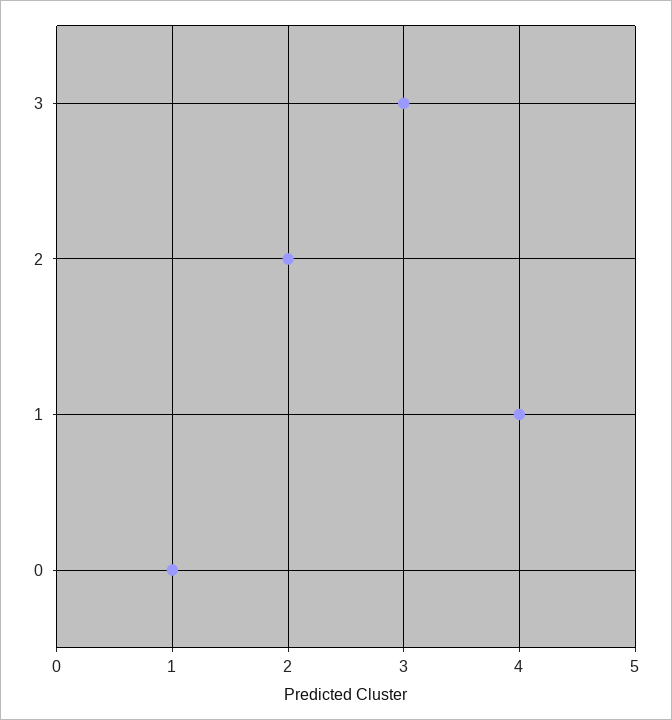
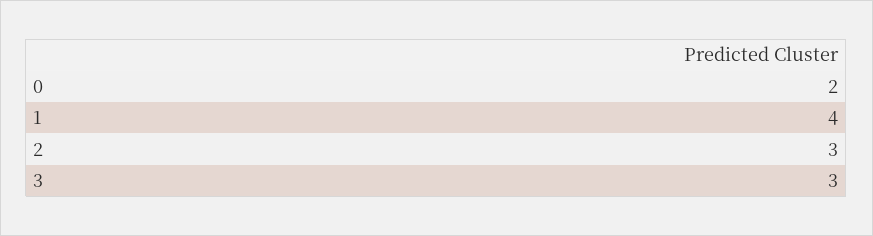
2: 2 -> 3
0: 1 -> 2

